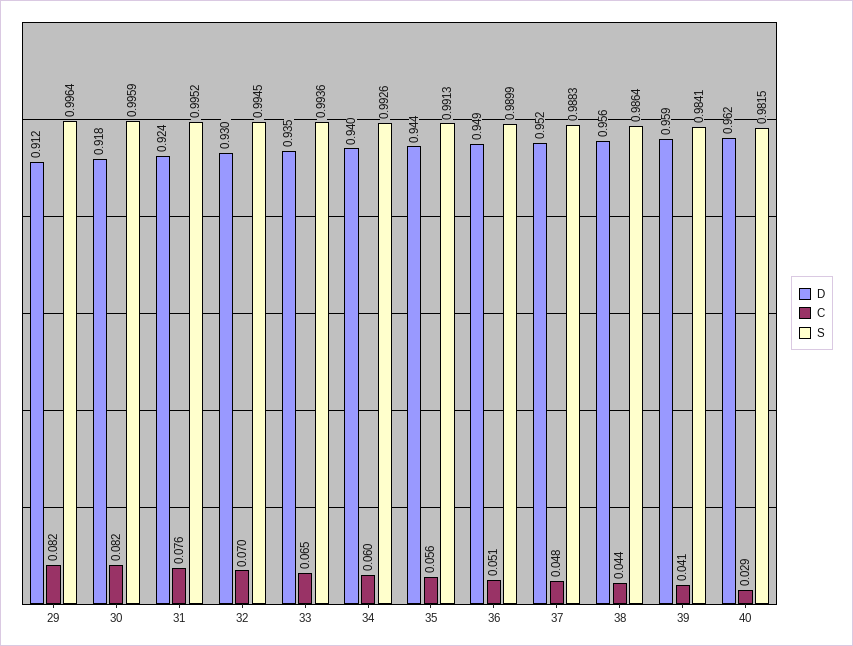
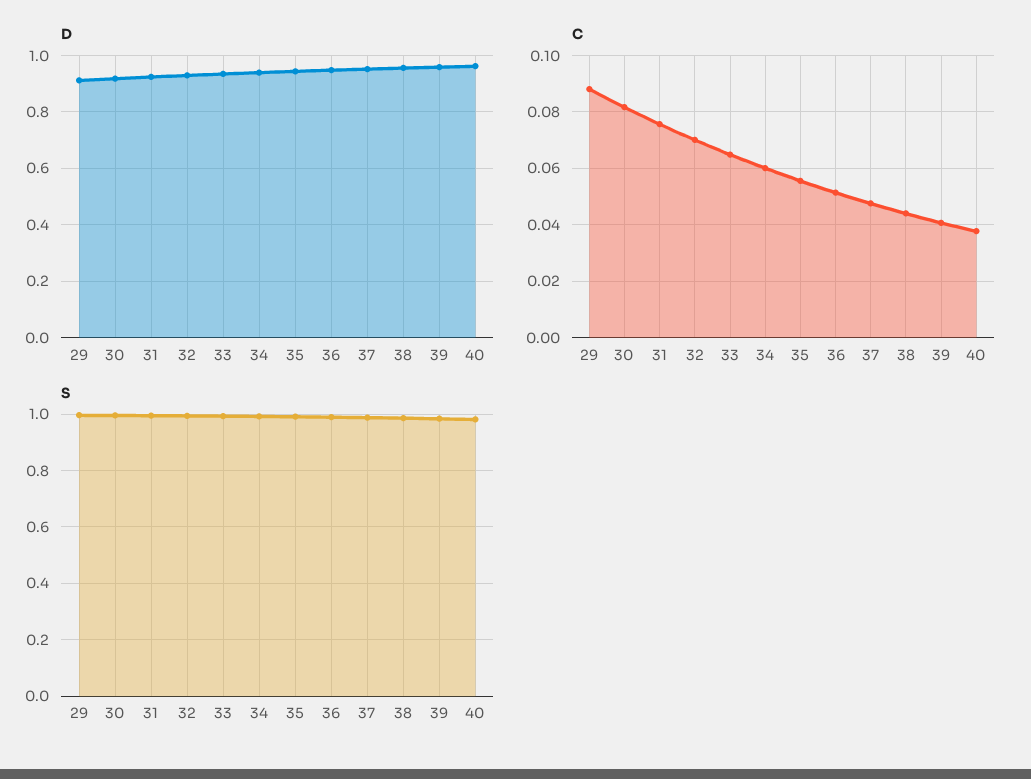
C, 29: 0.082 -> 0.0875
C, 40: 0.029 -> 0.0375

